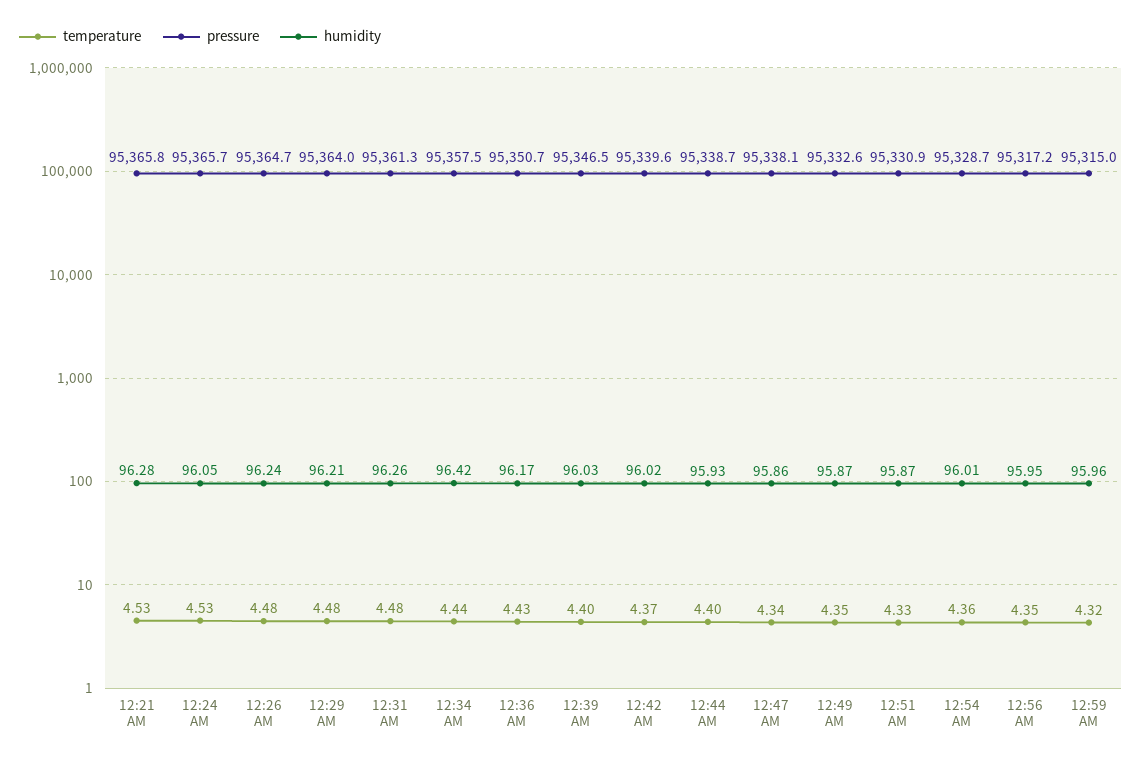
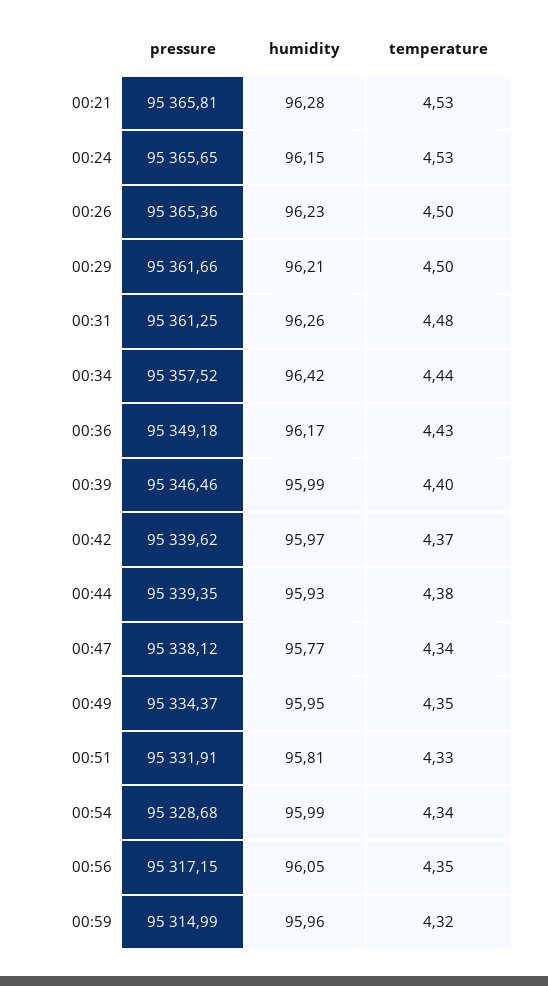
humidity, 12:24 AM: 96.05 -> 96.15
temperature, 12:26 AM: 4.48 -> 4.5
pressure, 12:26 AM: 95364.7 -> 95365.36
humidity, 12:26 AM: 96.24 -> 96.23
temperature, 12:29 AM: 4.48 -> 4.5
pressure, 12:29 AM: 95364 -> 95361.66
pressure, 12:36 AM: 95350.7 -> 95349.18
humidity, 12:39 AM: 96.03 -> 95.99
humidity, 12:42 AM: 96.02 -> 95.97
temperature, 12:44 AM: 4.4 -> 4.38
pressure, 12:44 AM: 95338.7 -> 95339.35
humidity, 12:47 AM: 95.86 -> 95.77
pressure, 12:49 AM: 95332.6 -> 95334.37
humidity, 12:49 AM: 95.87 -> 95.95
pressure, 12:51 AM: 95330.9 -> 95331.91
humidity, 12:51 AM: 95.87 -> 95.81
temperature, 12:54 AM: 4.36 -> 4.34
humidity, 12:54 AM: 96.01 -> 95.99
humidity, 12:56 AM: 95.95 -> 96.05

